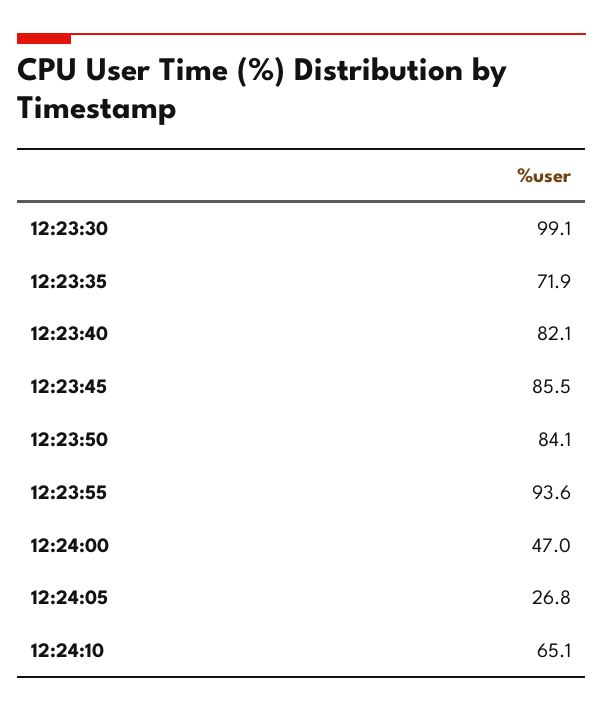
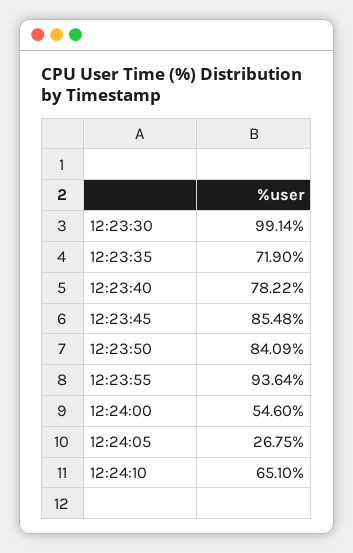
12:23:40: 82.1 -> 78.22
12:24:00: 47 -> 54.6

